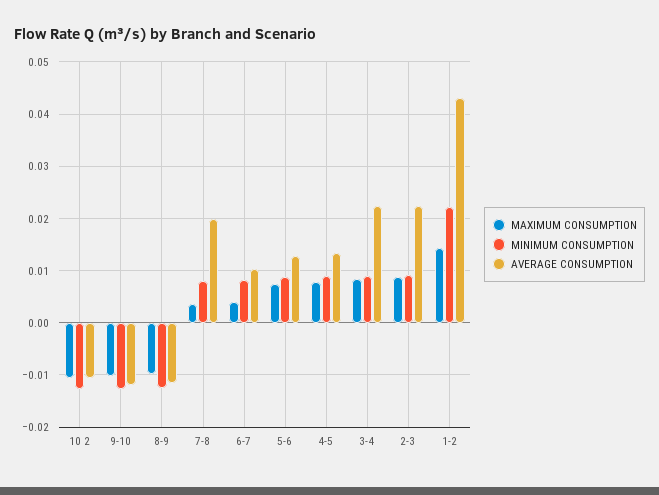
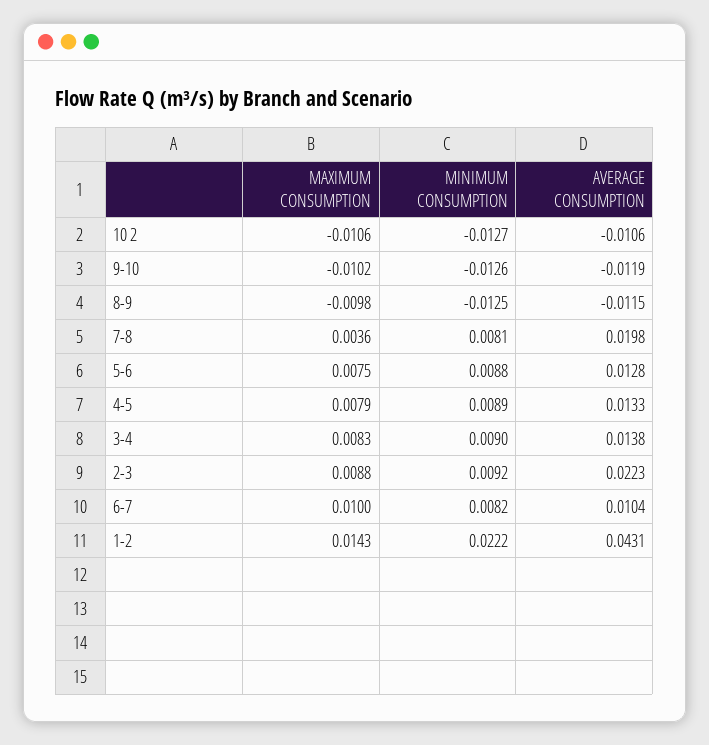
MAXIMUM CONSUMPTION, 6-7: 0.004 -> 0.01
AVERAGE CONSUMPTION, 3-4: 0.022 -> 0.0138

